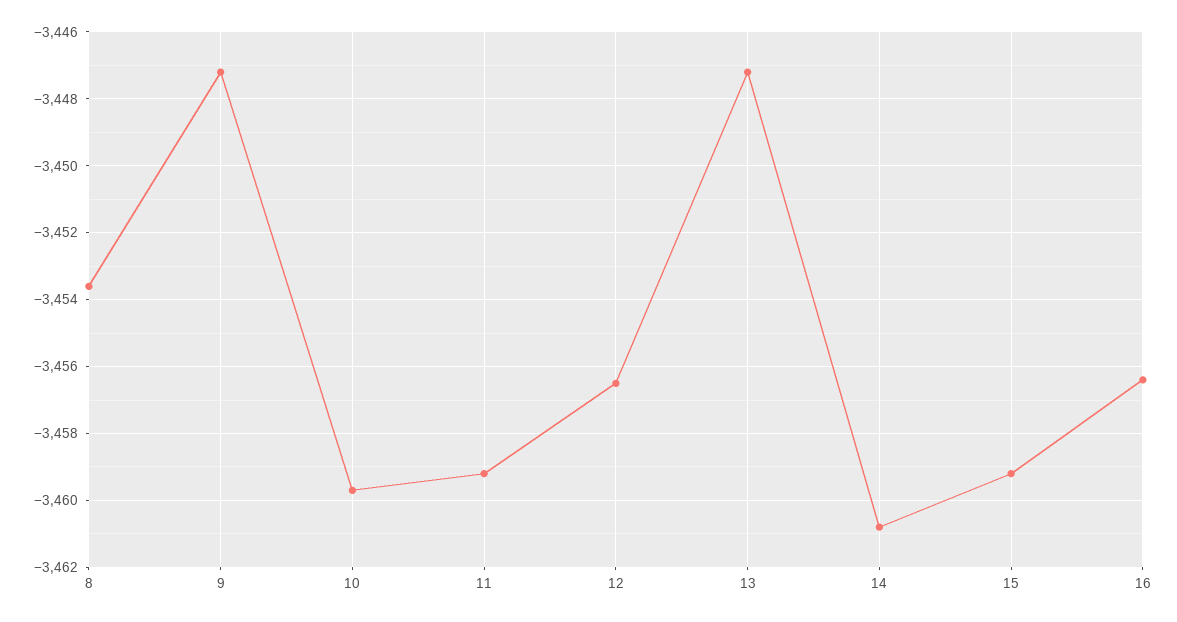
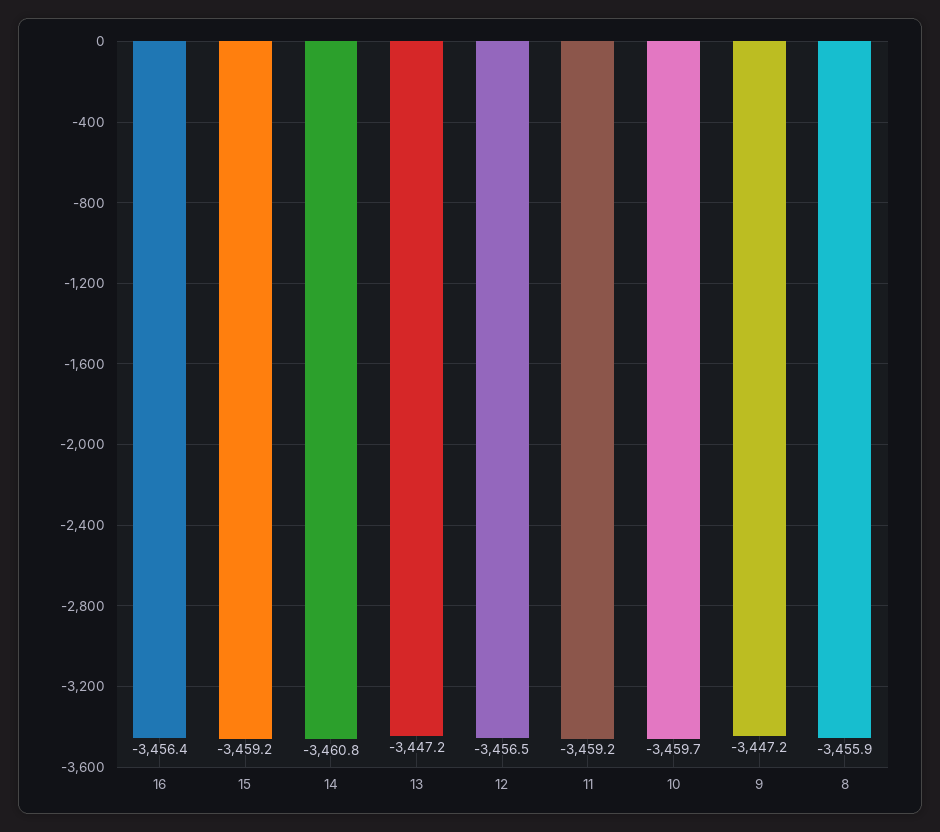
8: -3453.5 -> -3455.9

